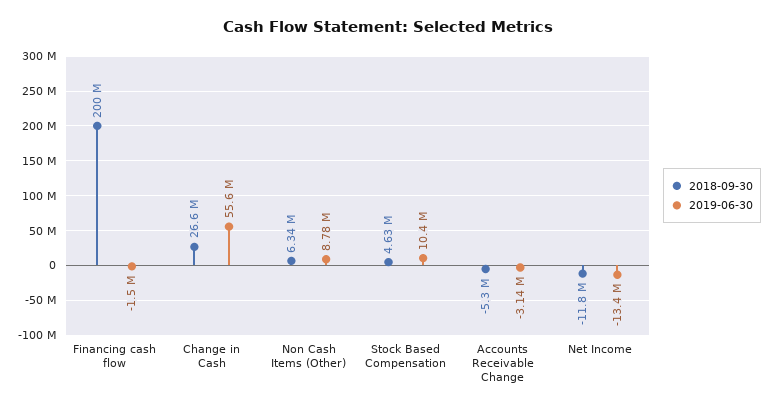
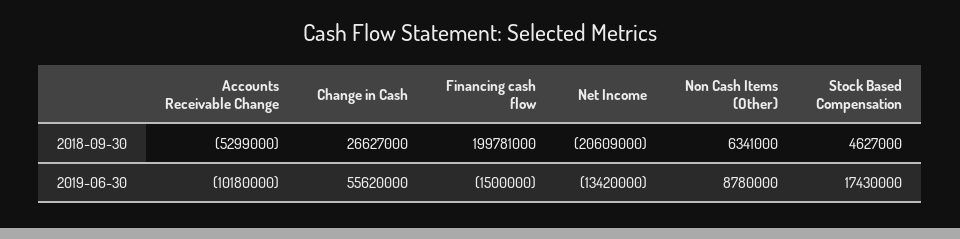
2019-06-30, Stock Based Compensation: 10400000 -> 17430000
2019-06-30, Accounts Receivable Change: -3140000 -> -10180000
2018-09-30, Net Income: -11800000 -> -20609000

